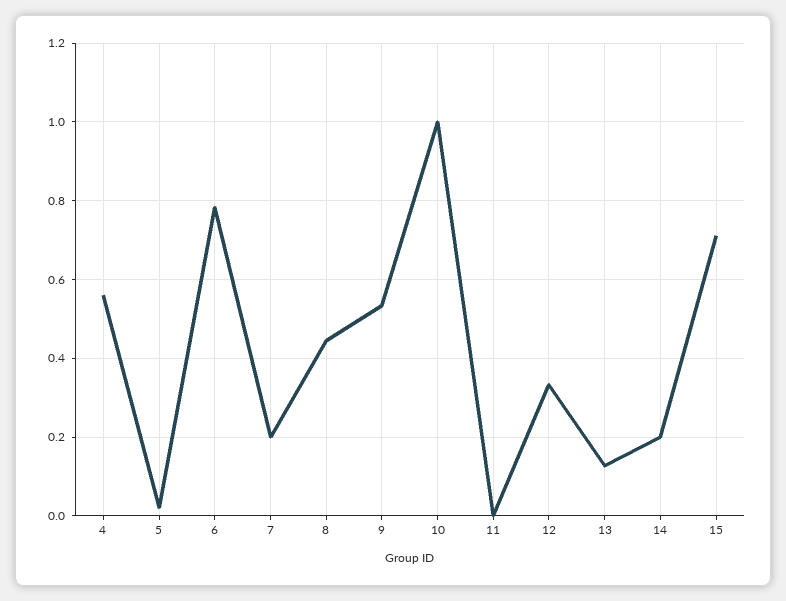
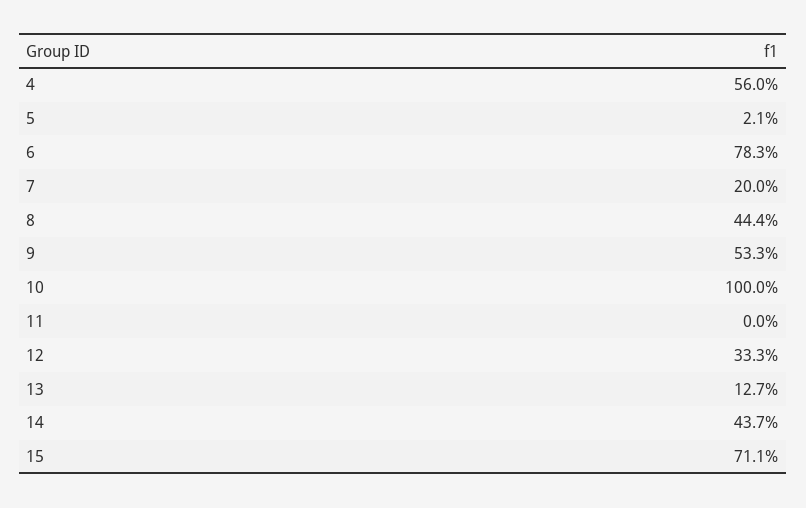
14: 0.2 -> 0.437

